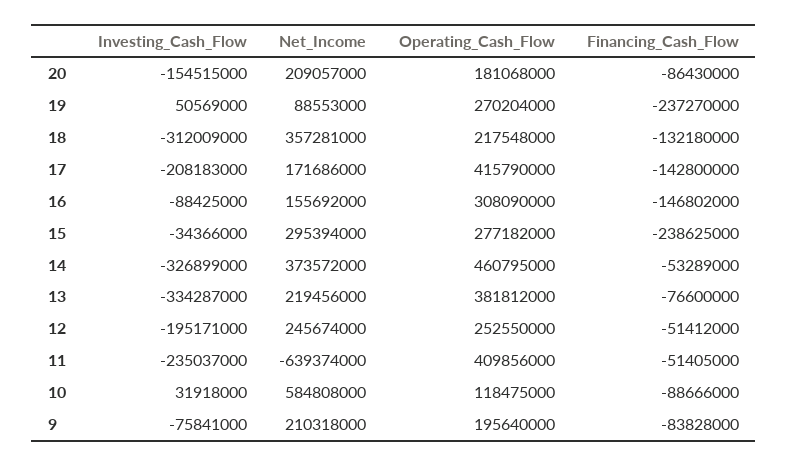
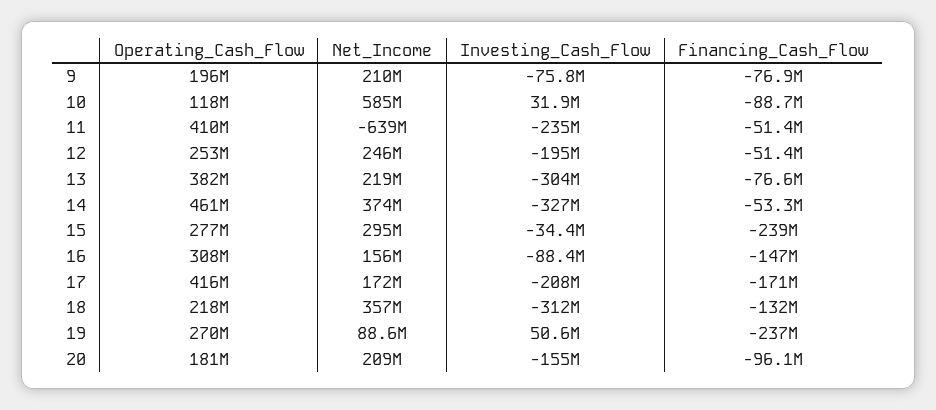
Financing_Cash_Flow, 20: -86430000 -> -96100000
Financing_Cash_Flow, 17: -142800000 -> -171000000
Investing_Cash_Flow, 13: -334287000 -> -304000000
Financing_Cash_Flow, 9: -83828000 -> -76900000

